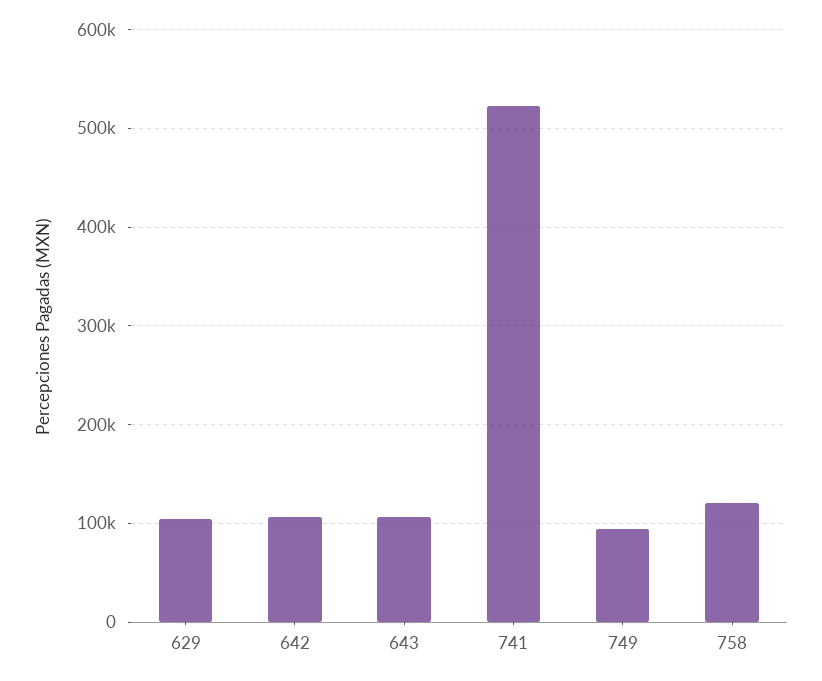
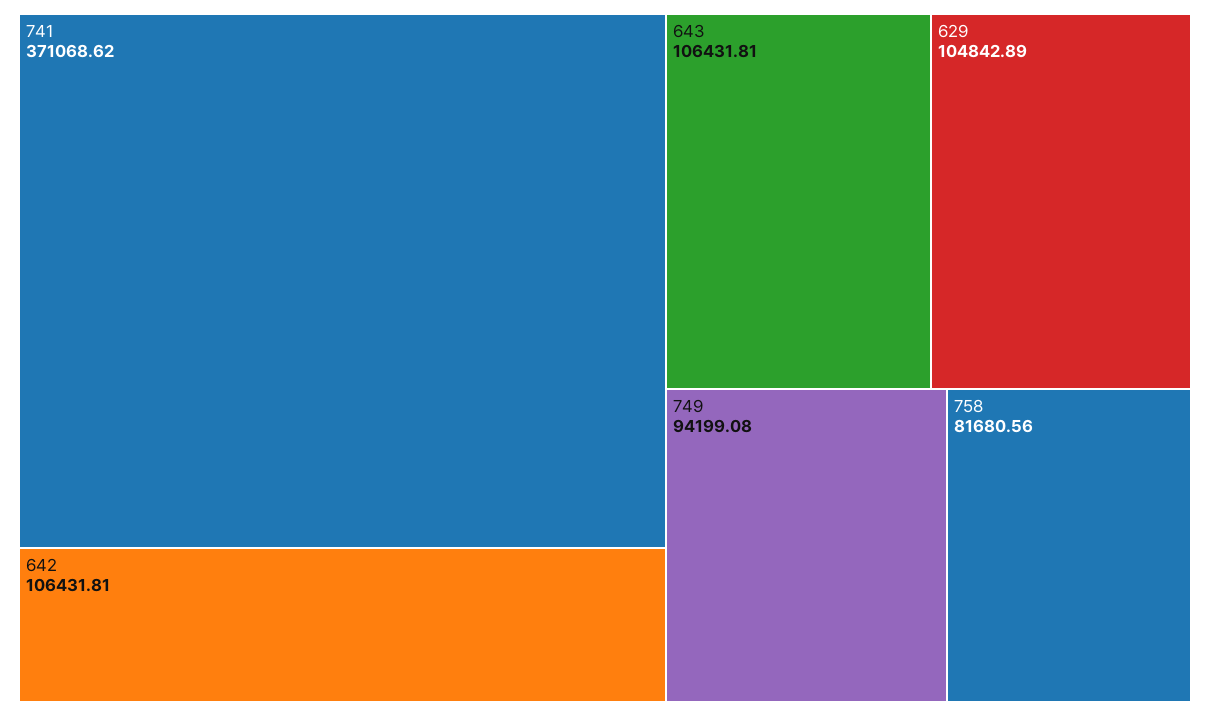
741: 520000 -> 371068.62
758: 120000 -> 81680.56

